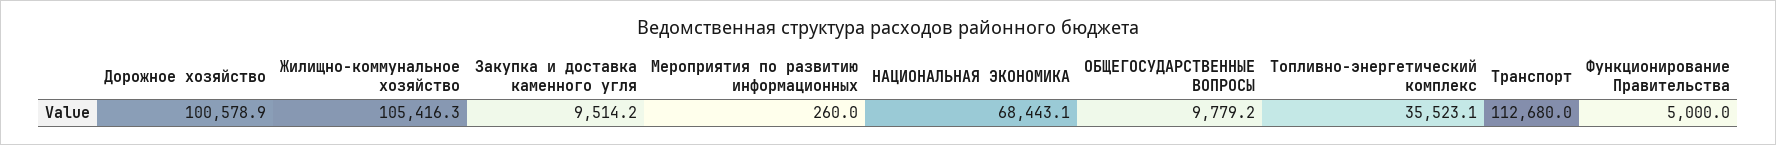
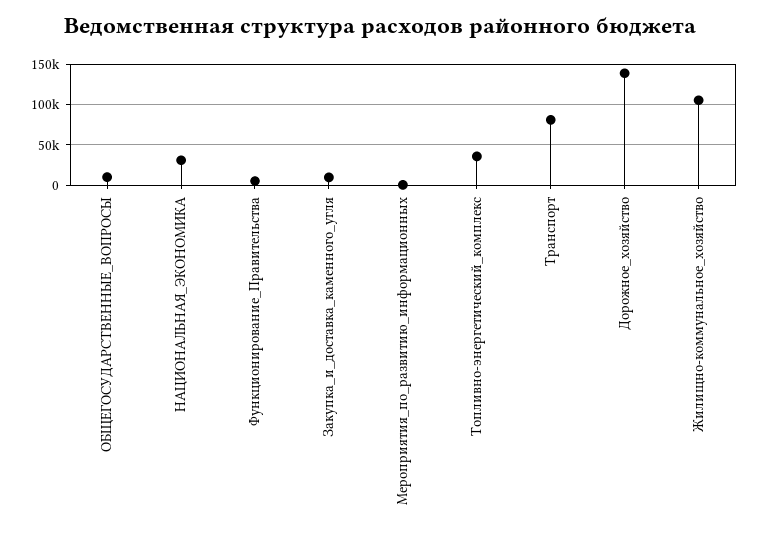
Дорожное хозяйство: 100578.9 -> 140000
НАЦИОНАЛЬНАЯ ЭКОНОМИКА: 68443.1 -> 30000
Транспорт: 112680 -> 80000

